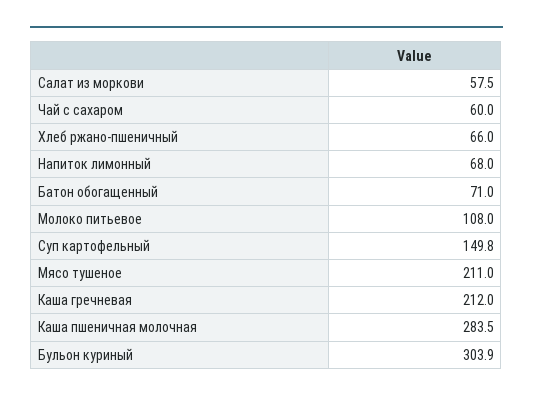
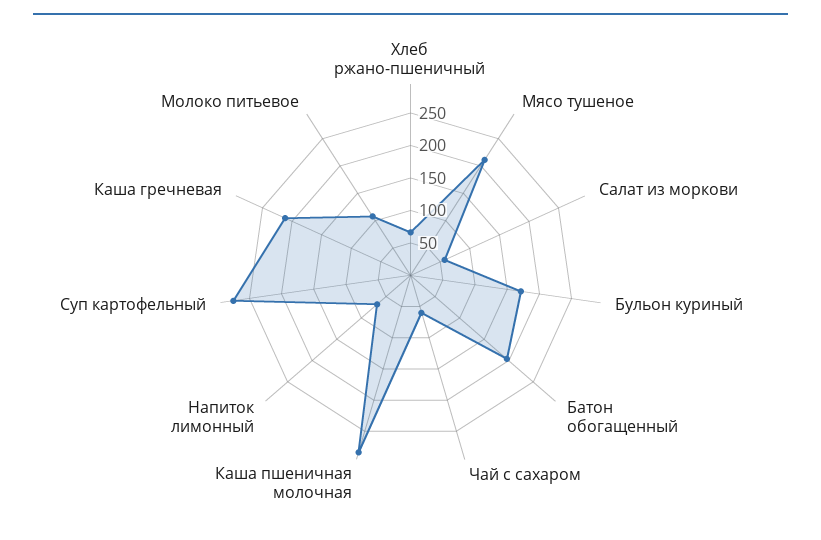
Батон обогащенный: 71 -> 200
Суп картофельный: 149.8 -> 275
Бульон куриный: 303.9 -> 175

